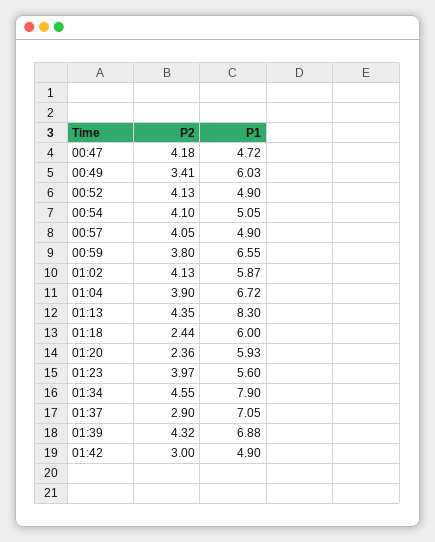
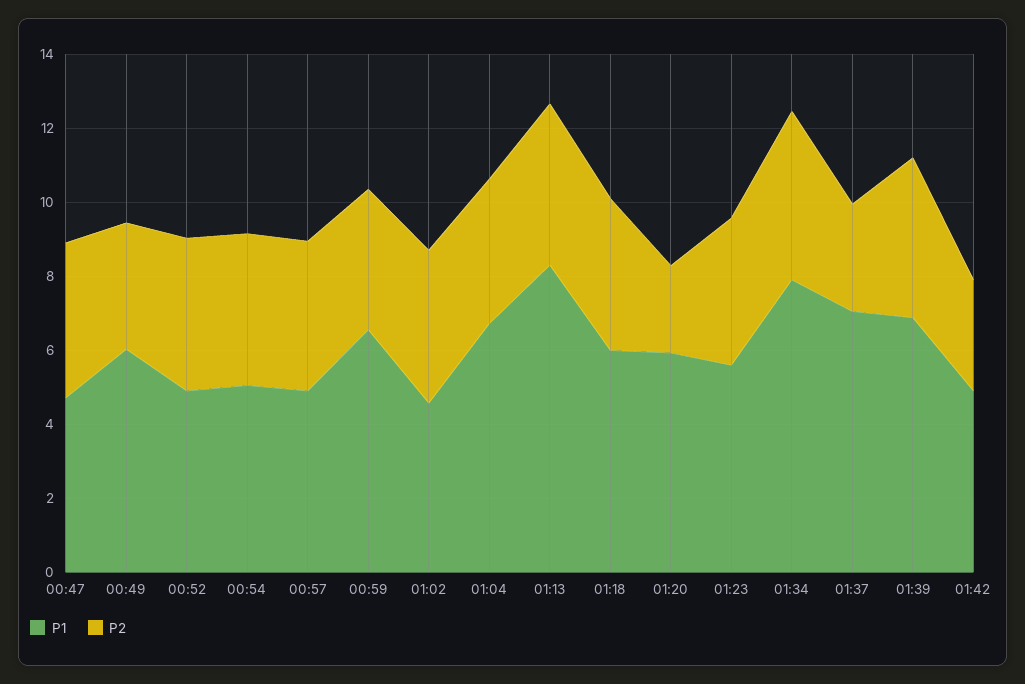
P1, 01:02: 5.87 -> 4.5
P2, 01:18: 2.44 -> 4

